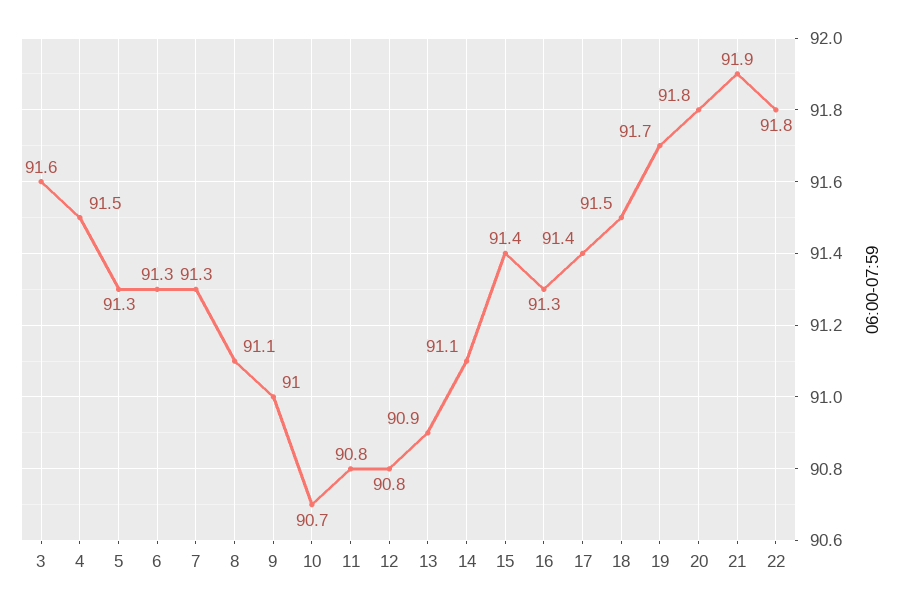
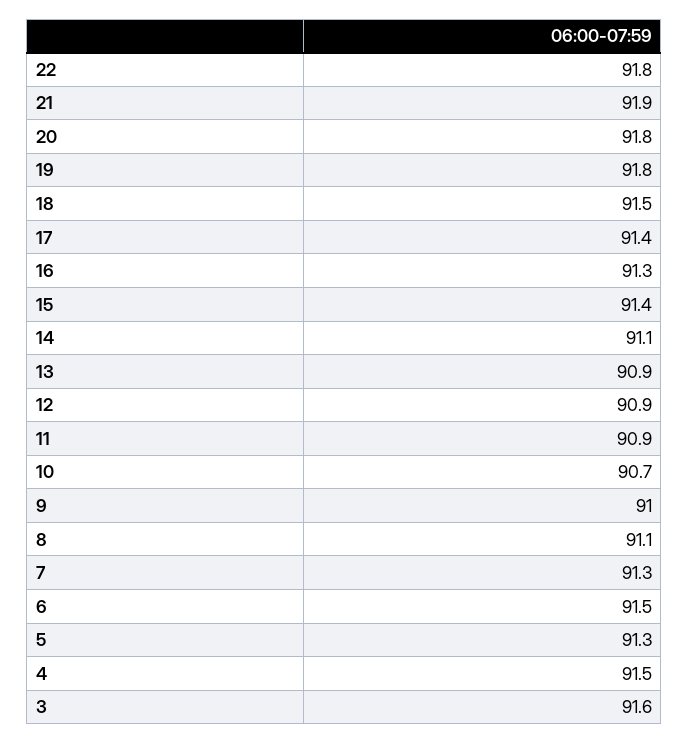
6: 91.3 -> 91.5
11: 90.8 -> 90.9
12: 90.8 -> 90.9
19: 91.7 -> 91.8

